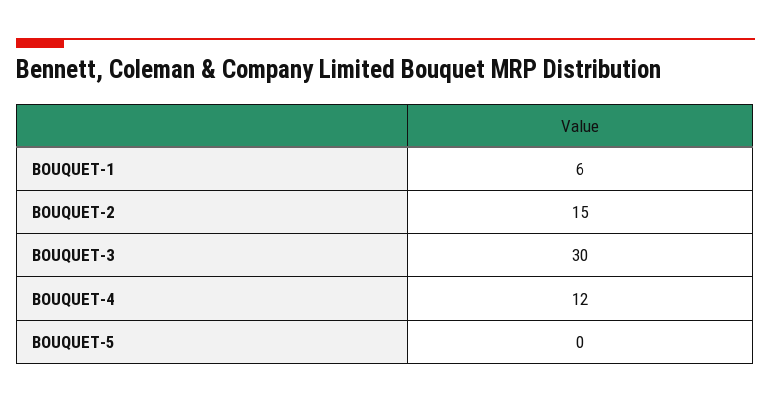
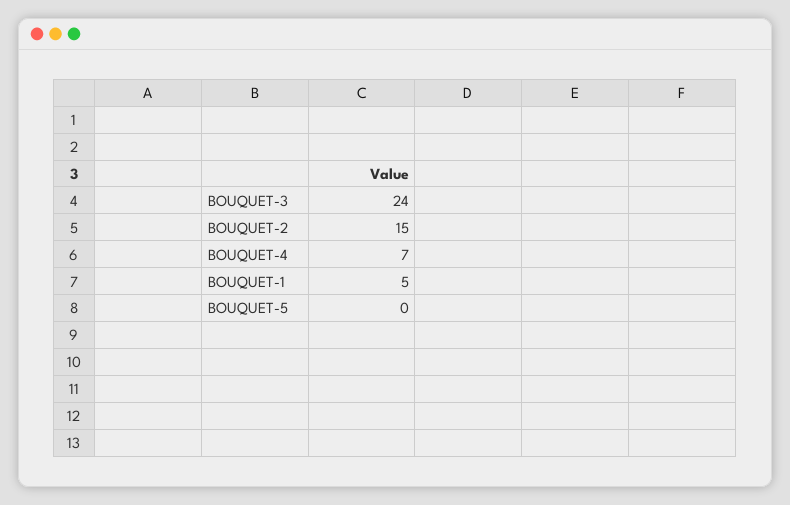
BOUQUET-1: 6 -> 5
BOUQUET-3: 30 -> 24
BOUQUET-4: 12 -> 7

